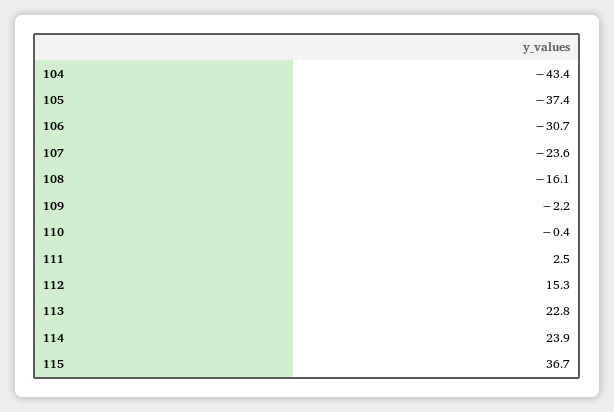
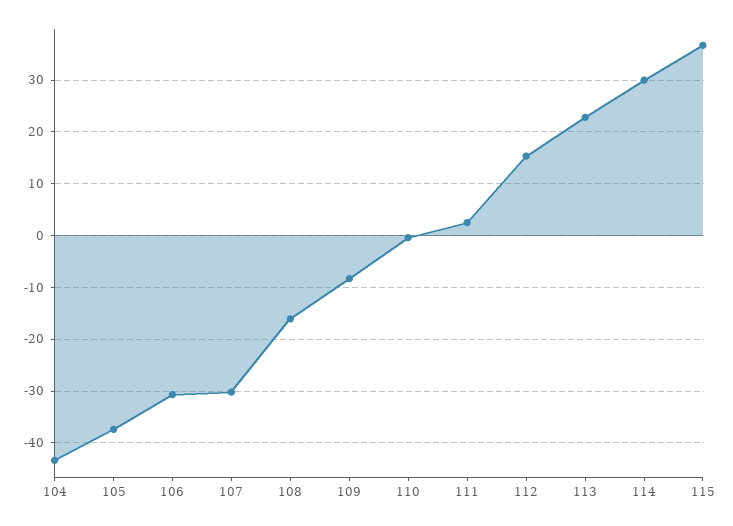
107: -23.6 -> -30
109: -2.2 -> -8
114: 23.9 -> 30

